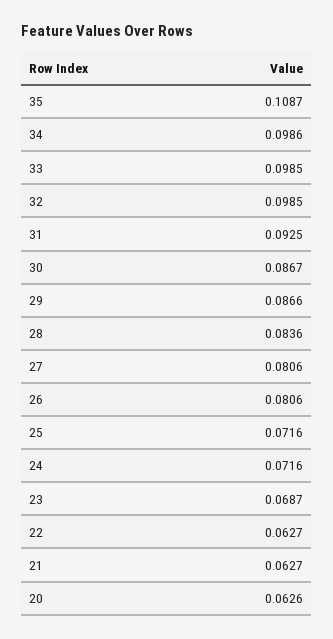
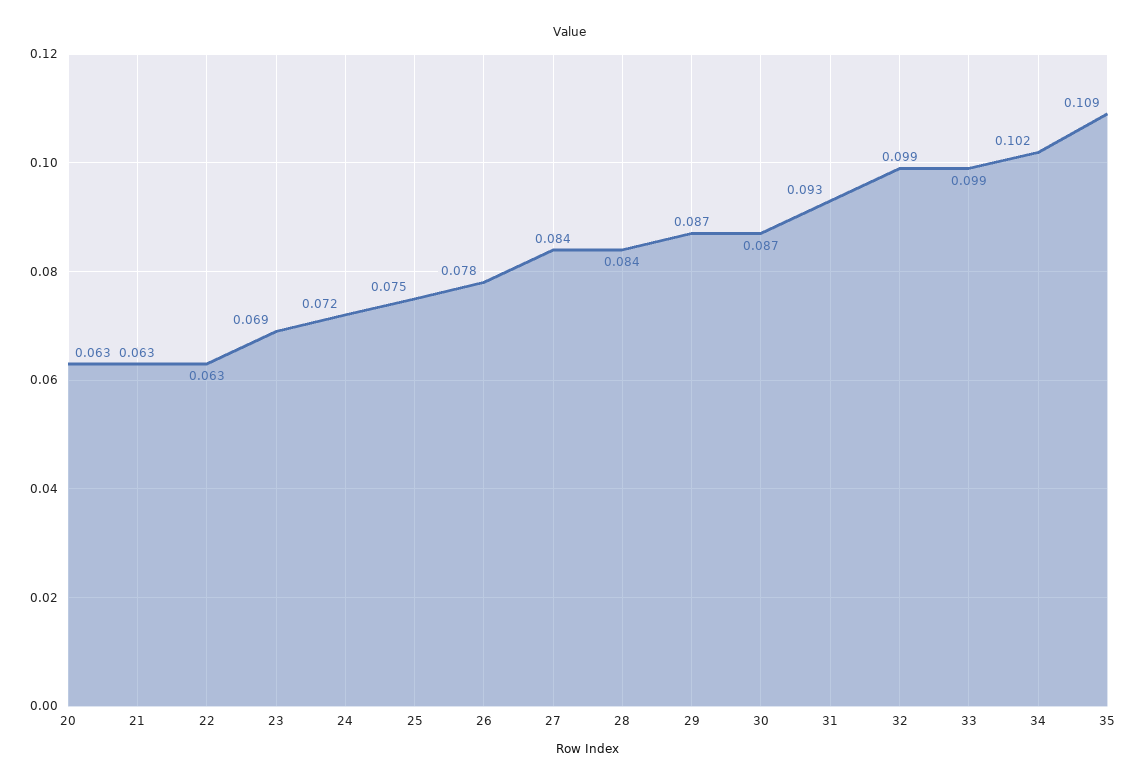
34: 0.0986 -> 0.102
27: 0.0806 -> 0.084
26: 0.0806 -> 0.078
25: 0.0716 -> 0.075

